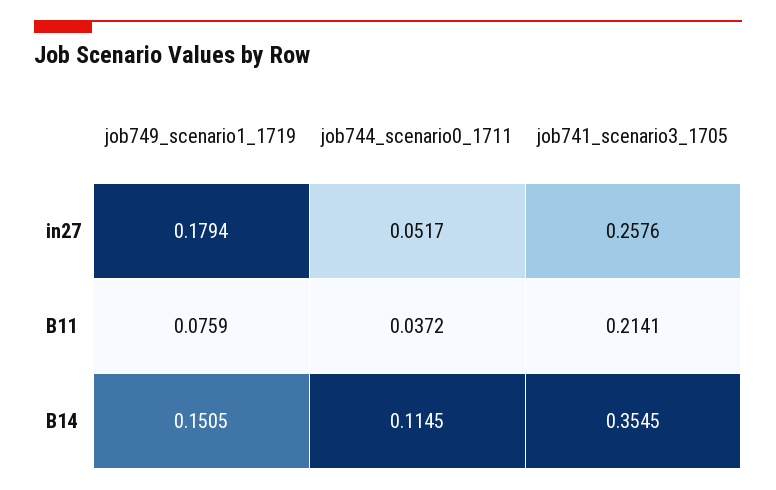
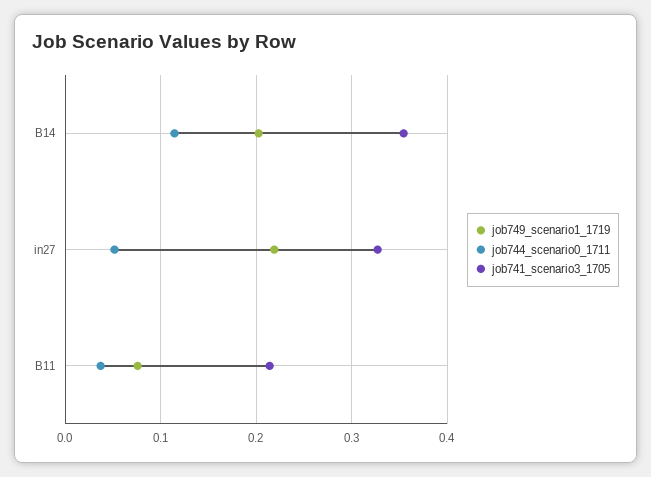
job749_scenario1_1719, in27: 0.1794 -> 0.22
job741_scenario3_1705, in27: 0.2576 -> 0.33
job749_scenario1_1719, B14: 0.1505 -> 0.2

